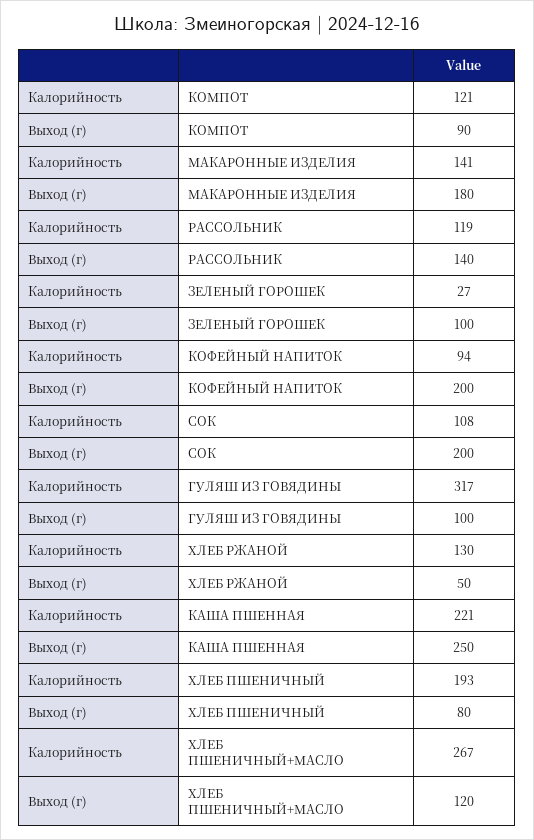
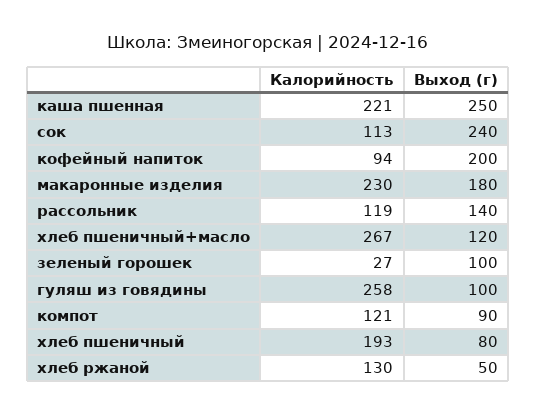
Калорийность, МАКАРОННЫЕ ИЗДЕЛИЯ: 141 -> 230
Калорийность, СОК: 108 -> 113
Выход (г), СОК: 200 -> 240
Калорийность, ГУЛЯШ ИЗ ГОВЯДИНЫ: 317 -> 258

